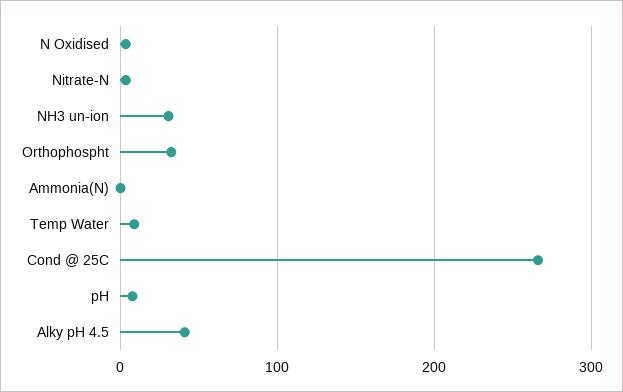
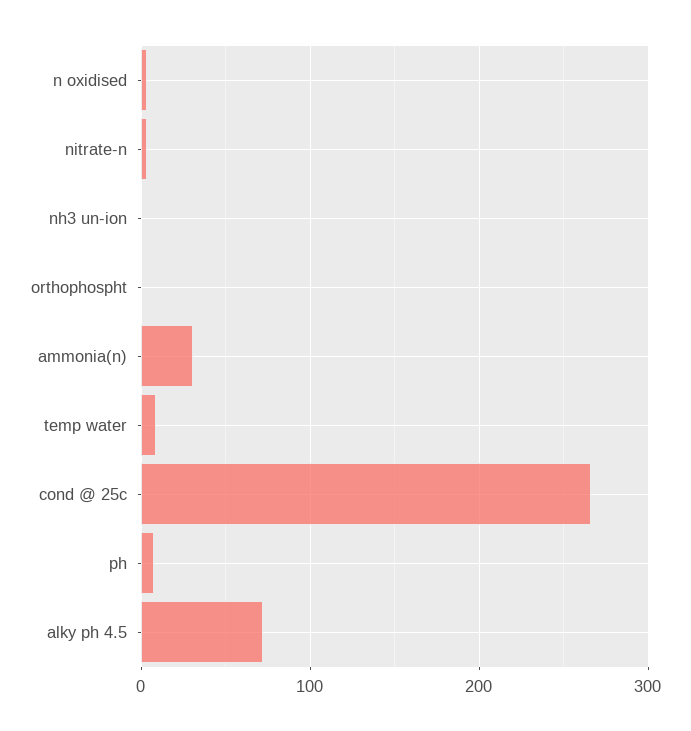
NH3 un-ion: 30 -> 0
Orthophospht: 30 -> 0
Ammonia(N): 0 -> 30
Alky pH 4.5: 40 -> 70

